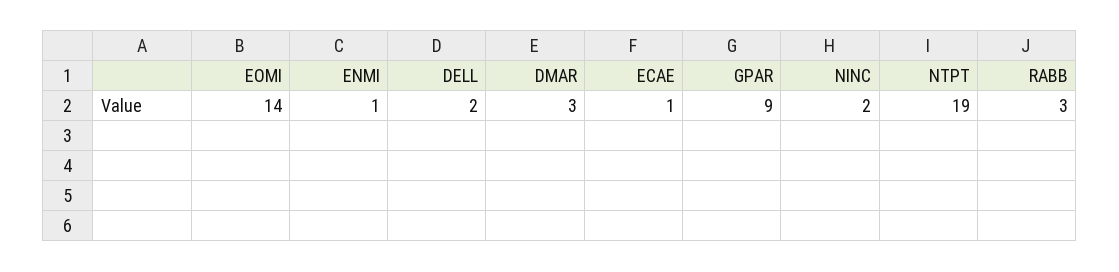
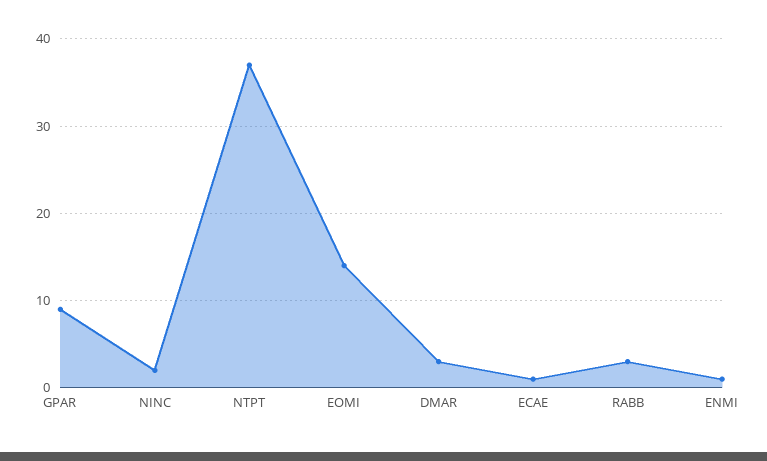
DELL: 2 -> none
NTPT: 19 -> 37

